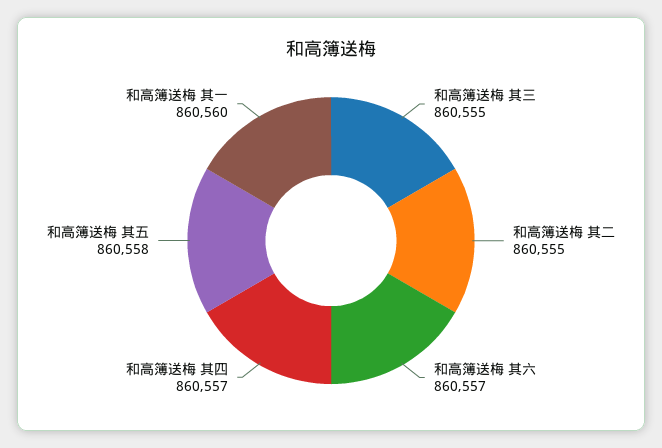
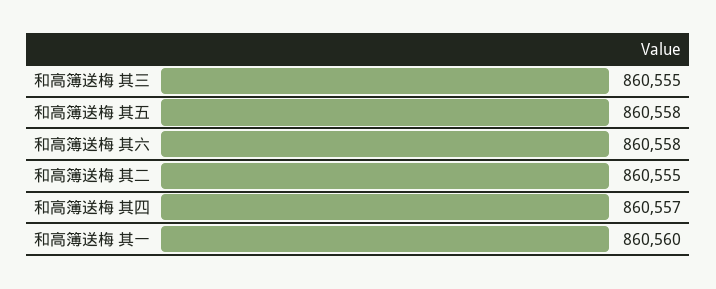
和高簿送梅 其六: 860557 -> 860558

